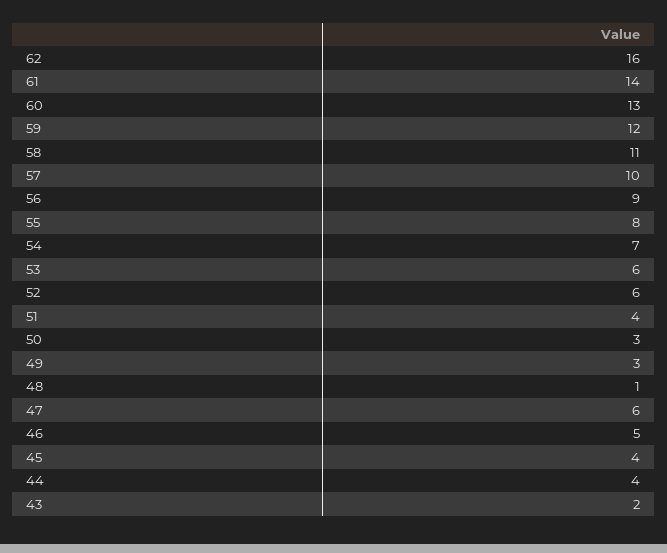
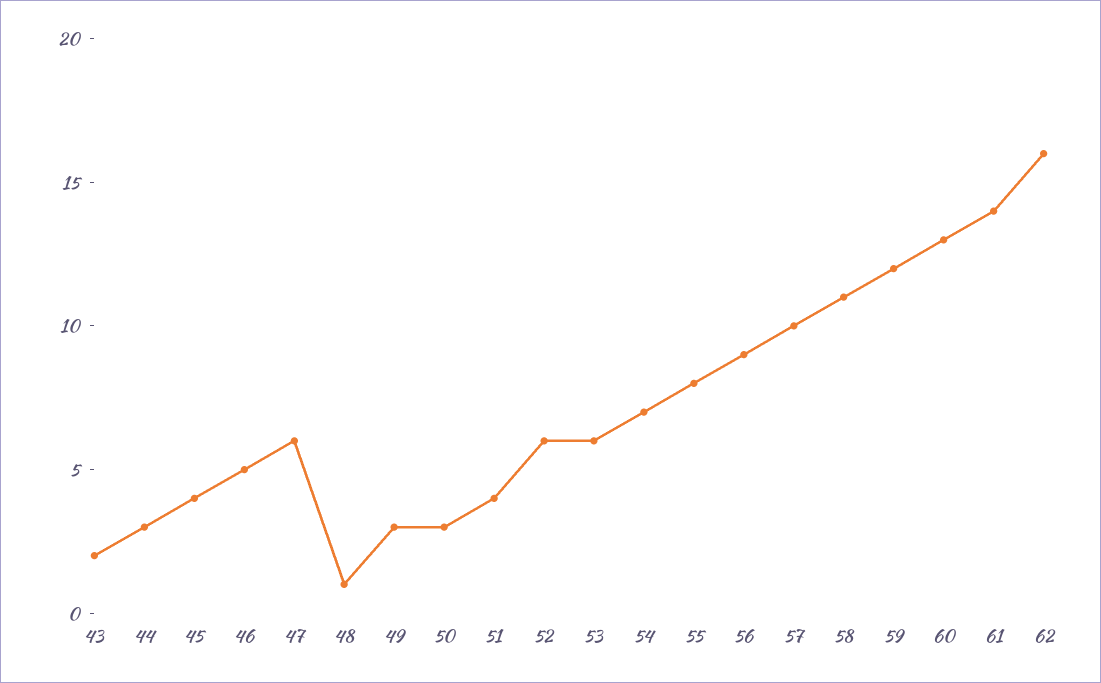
44: 4 -> 3

